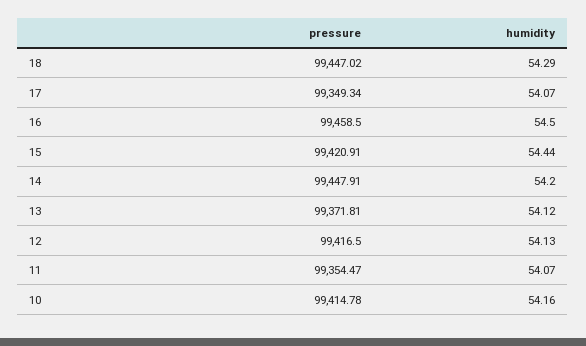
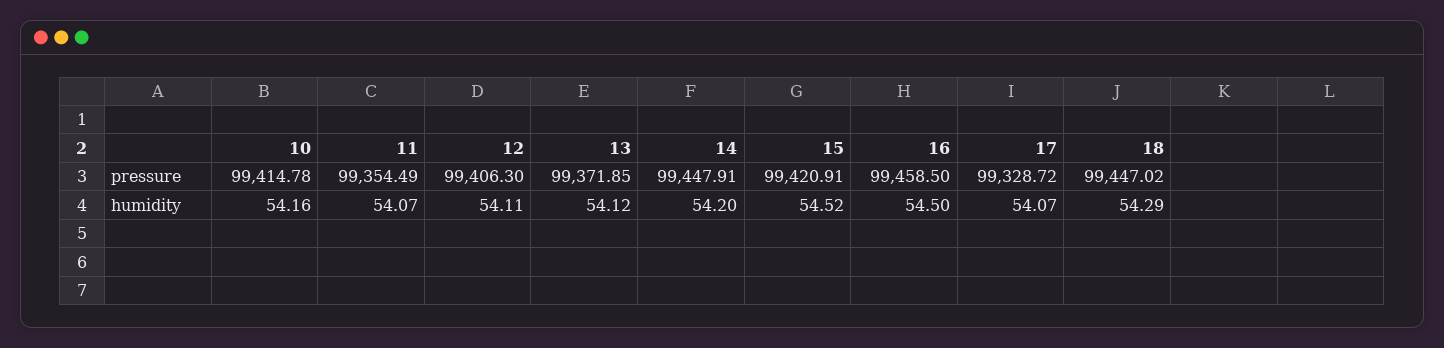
pressure, 17: 99349.34 -> 99328.72
humidity, 15: 54.44 -> 54.52
pressure, 13: 99371.81 -> 99371.85
pressure, 12: 99416.5 -> 99406.3
humidity, 12: 54.13 -> 54.11
pressure, 11: 99354.47 -> 99354.49

